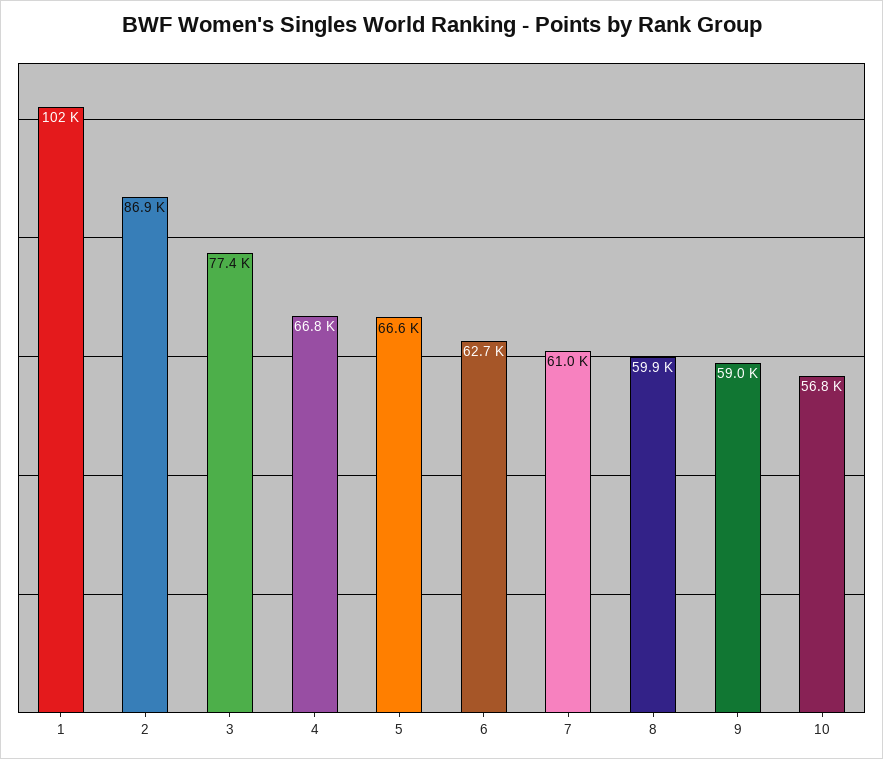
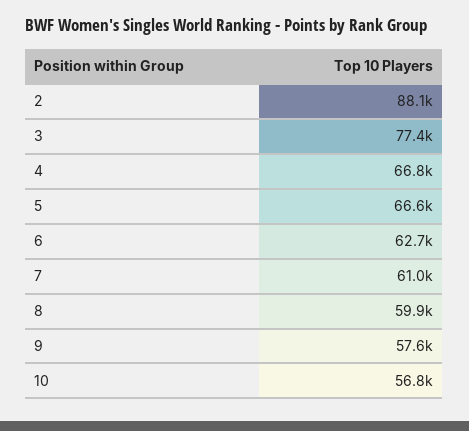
1: 102000 -> none
2: 86900 -> 88100
9: 59000 -> 57600

